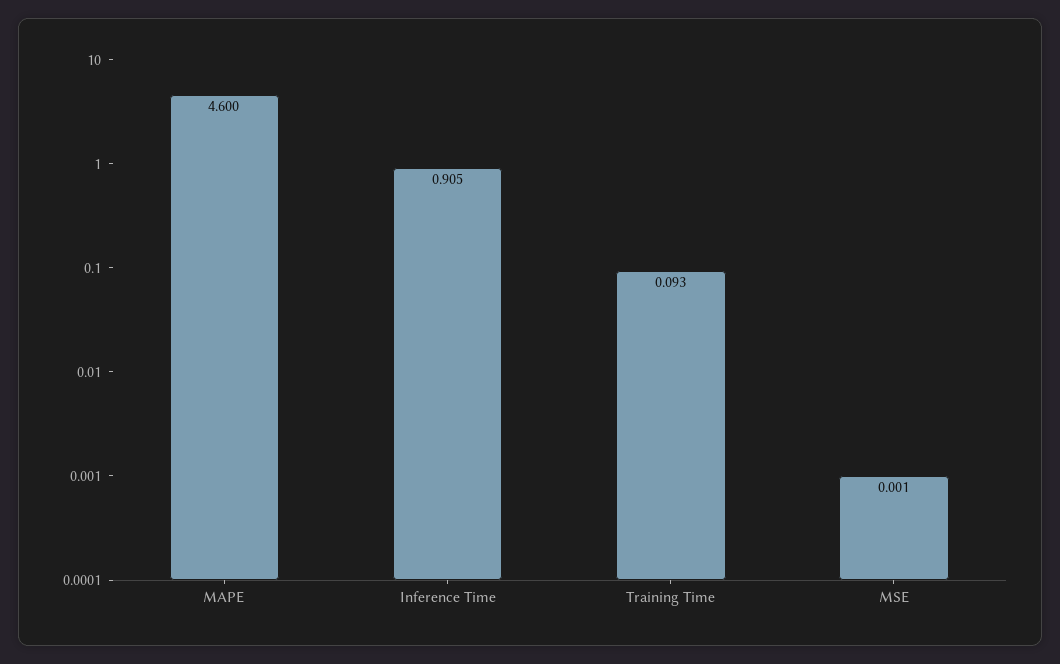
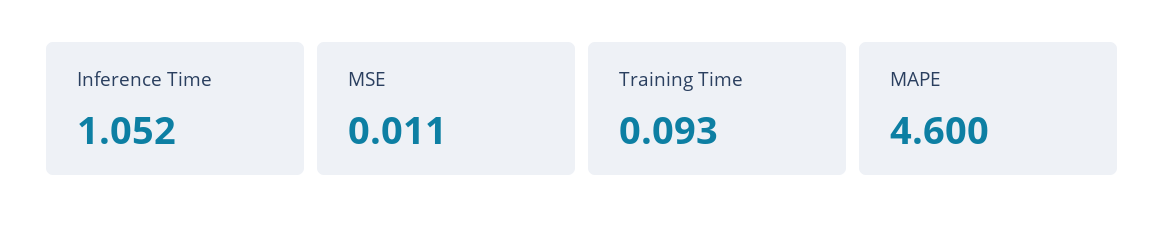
Inference Time: 0.905 -> 1.052
MSE: 0.001 -> 0.011

